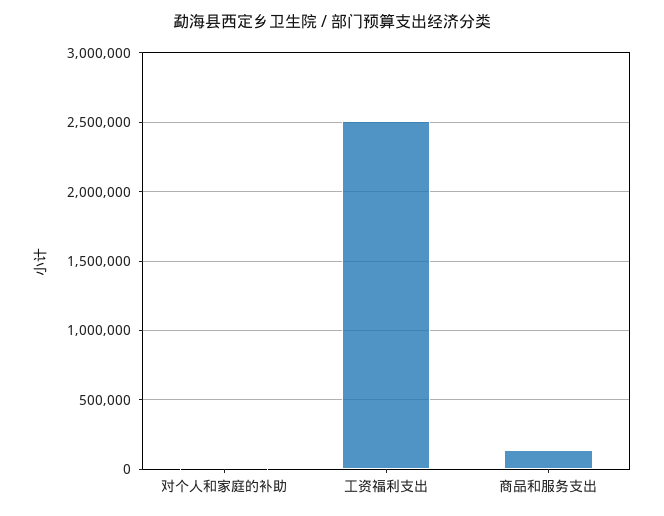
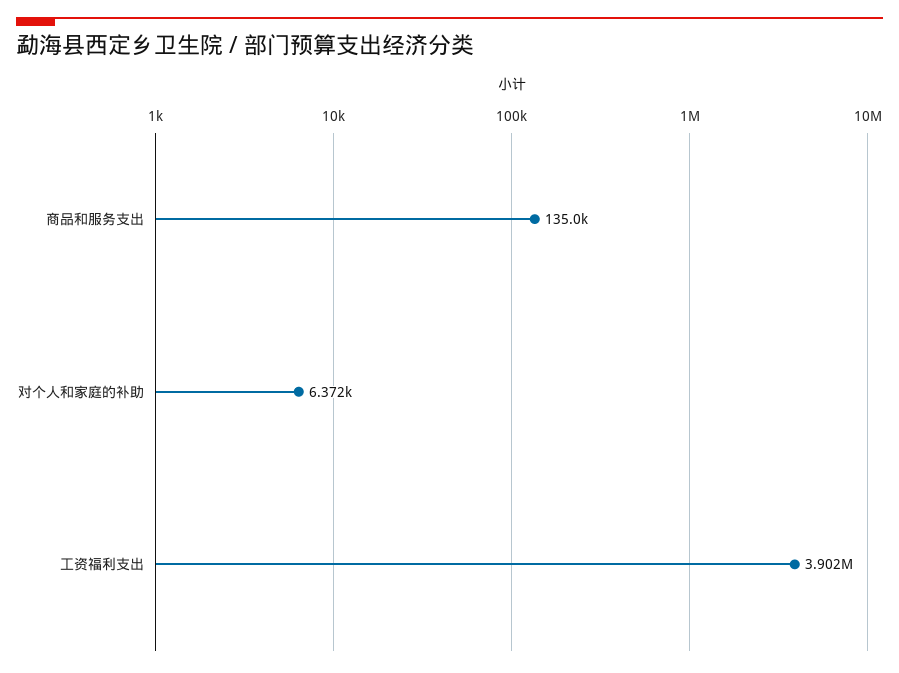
工资福利支出: 2500000 -> 3902000

